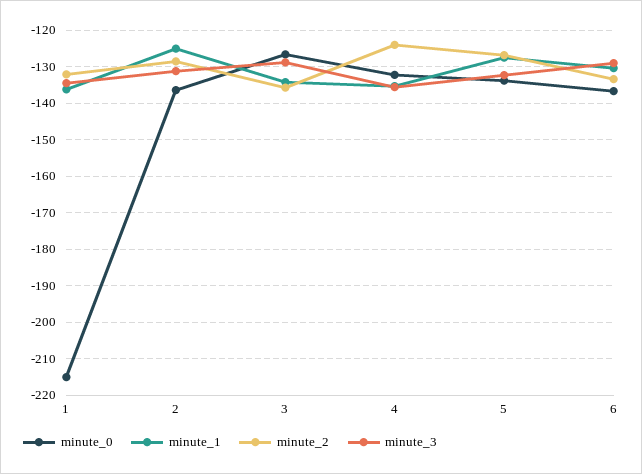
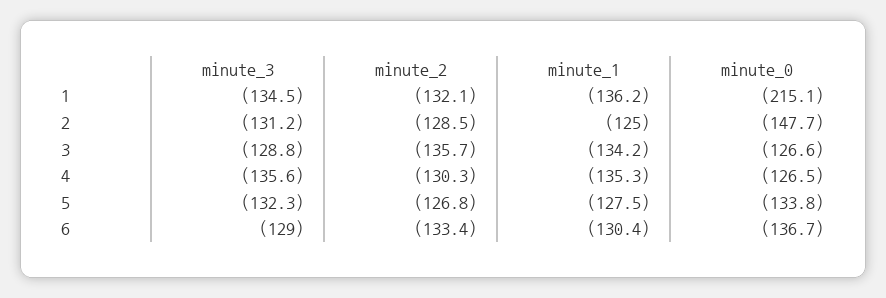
minute_0, 2: -136 -> -147.7
minute_0, 4: -132 -> -126.5
minute_2, 4: -124 -> -130.3

